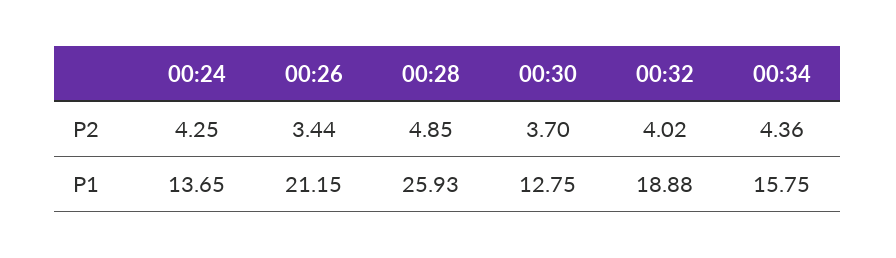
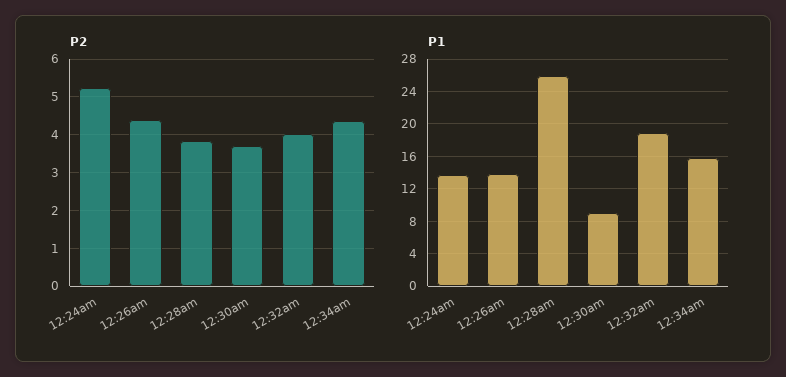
P2, 00:24: 4.25 -> 5.2
P2, 00:26: 3.44 -> 4.4
P2, 00:28: 4.85 -> 3.8
P1, 00:26: 21.15 -> 14
P1, 00:30: 12.75 -> 9

